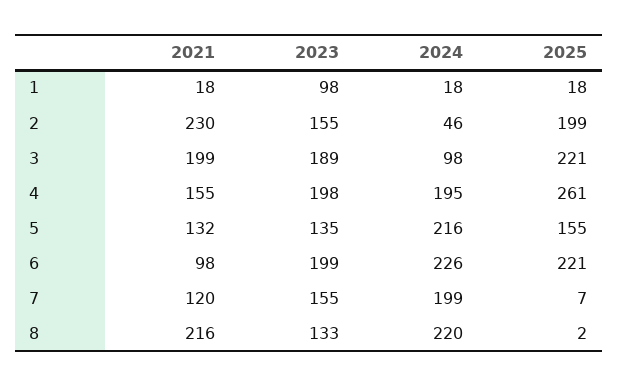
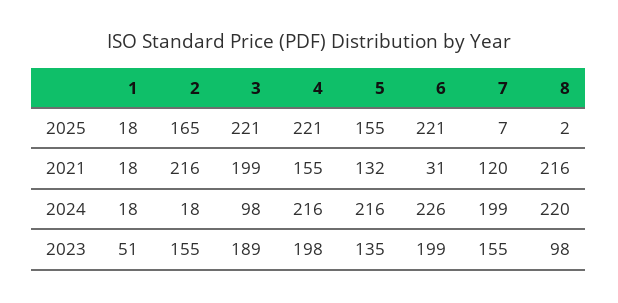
2023, 1: 98 -> 51
2021, 2: 230 -> 216
2024, 2: 46 -> 18
2025, 2: 199 -> 165
2024, 4: 195 -> 216
2025, 4: 261 -> 221
2021, 6: 98 -> 31
2023, 8: 133 -> 98

